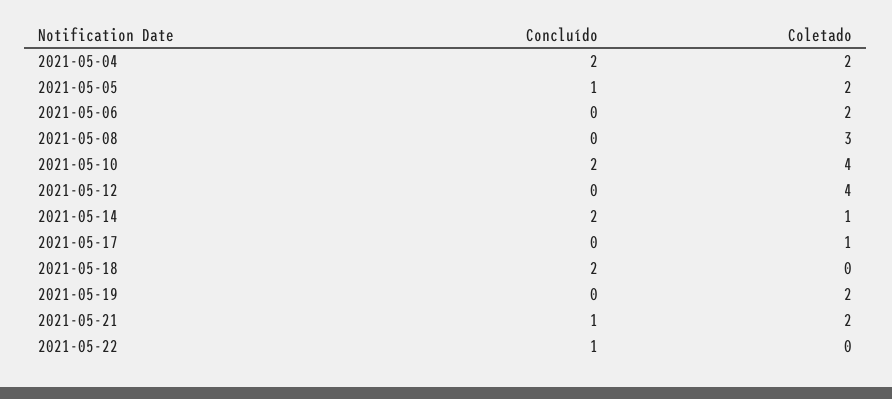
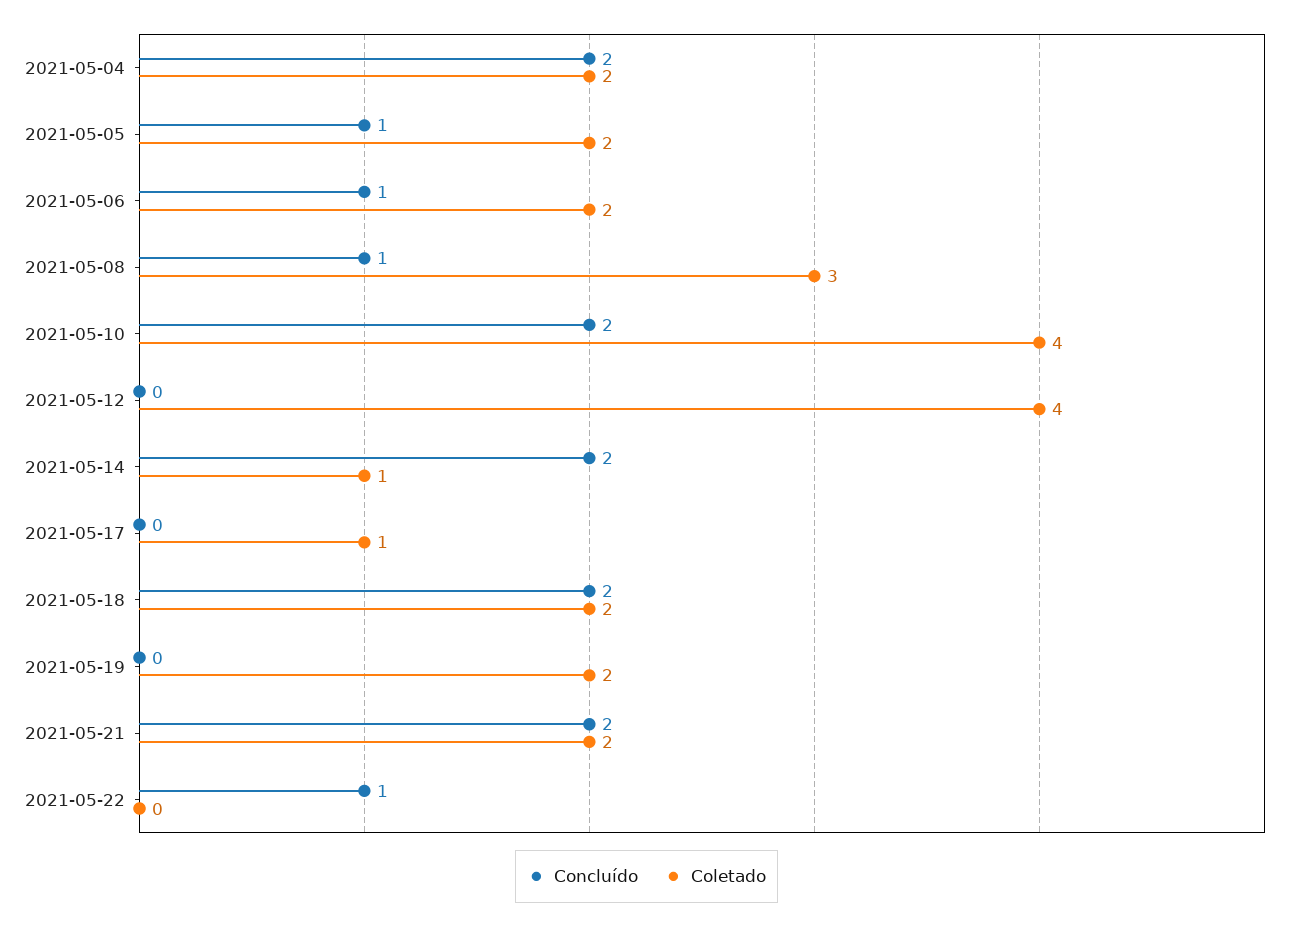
Concluído, 2021-05-06: 0 -> 1
Concluído, 2021-05-08: 0 -> 1
Coletado, 2021-05-18: 0 -> 2
Concluído, 2021-05-21: 1 -> 2

